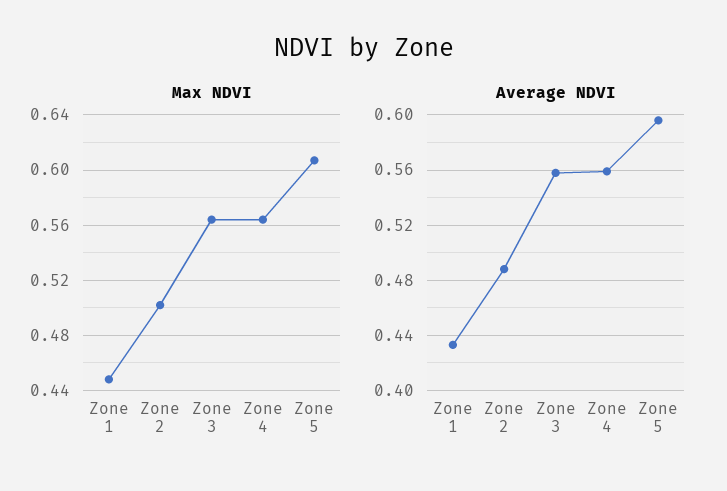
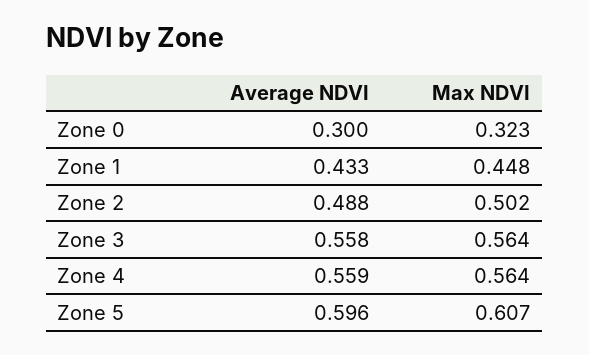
Average NDVI, Zone 0: none -> 0.3
Max NDVI, Zone 0: none -> 0.323

